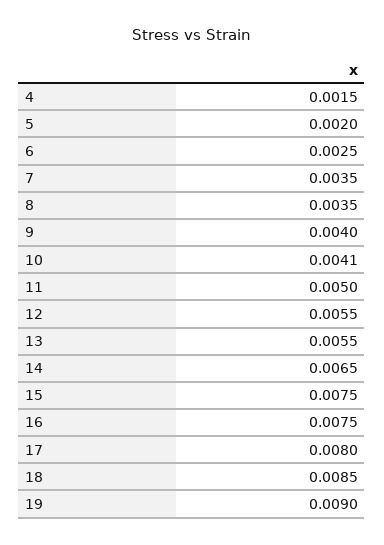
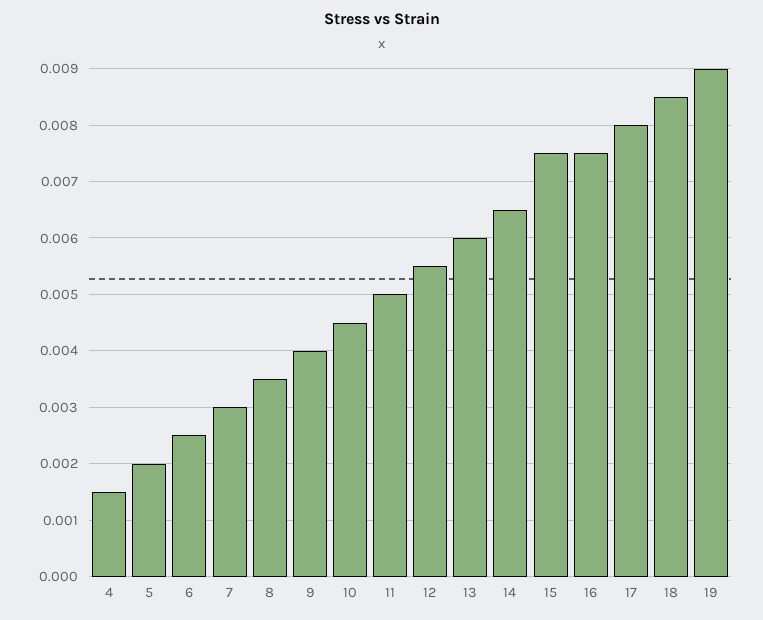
7: 0.0035 -> 0.003
10: 0.0041 -> 0.0045
13: 0.0055 -> 0.006

